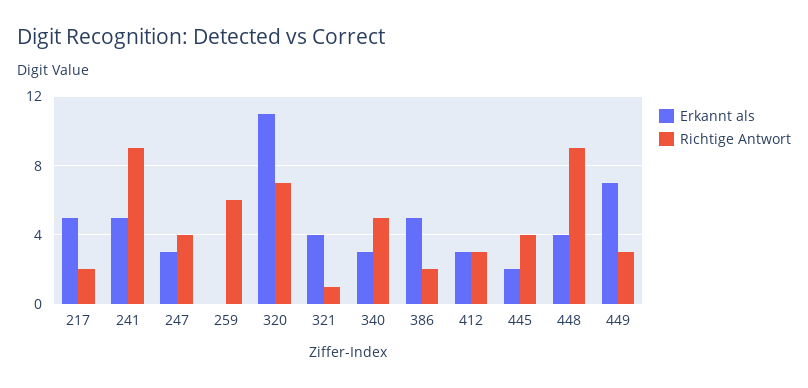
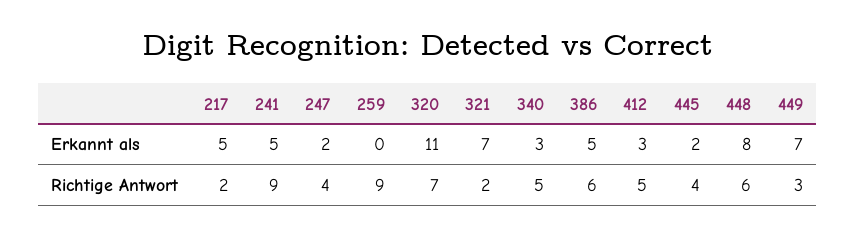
Erkannt als, 247: 3 -> 2
Richtige Antwort, 259: 6 -> 9
Erkannt als, 321: 4 -> 7
Richtige Antwort, 321: 1 -> 2
Richtige Antwort, 386: 2 -> 6
Richtige Antwort, 412: 3 -> 5
Erkannt als, 448: 4 -> 8
Richtige Antwort, 448: 9 -> 6

